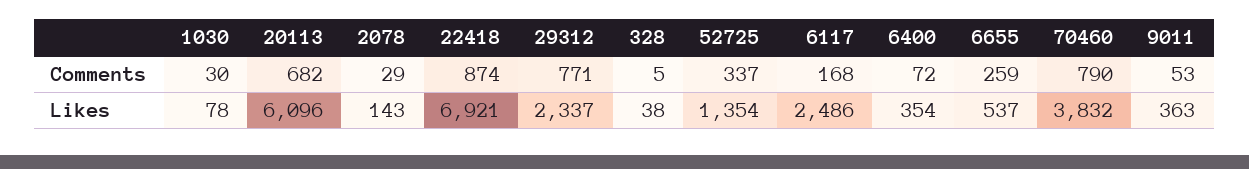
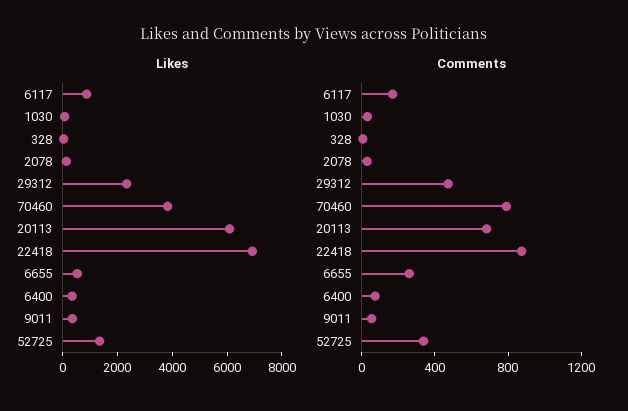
Comments, 29312: 771 -> 500
Likes, 6117: 2486 -> 1000

